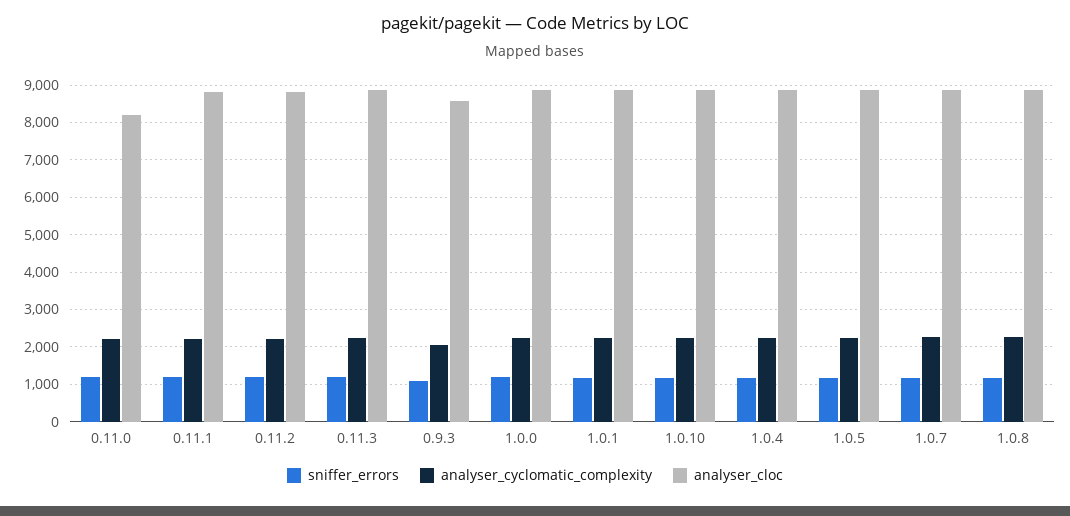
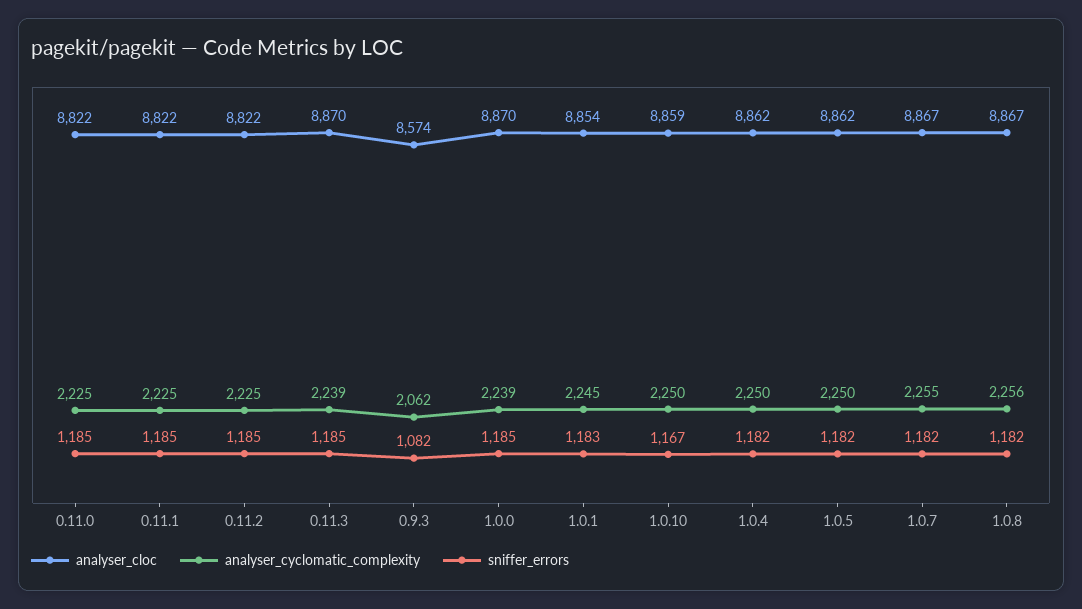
analyser_cloc, 0.11.0: 8200 -> 8822

